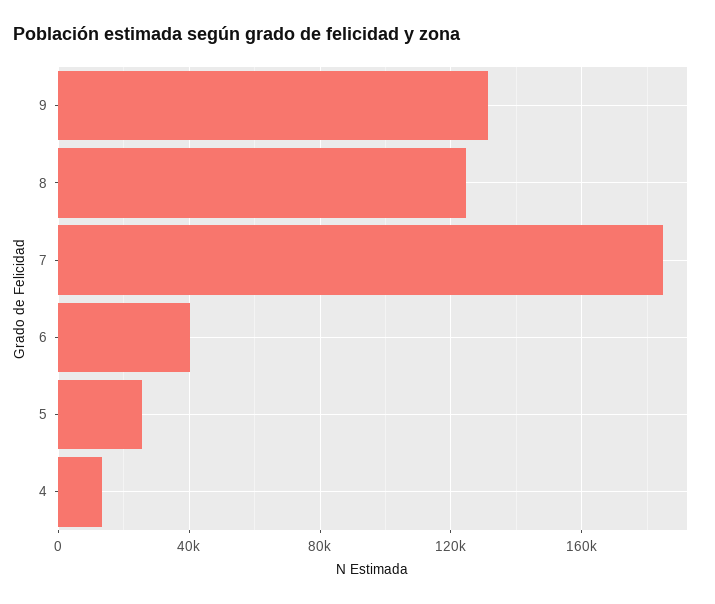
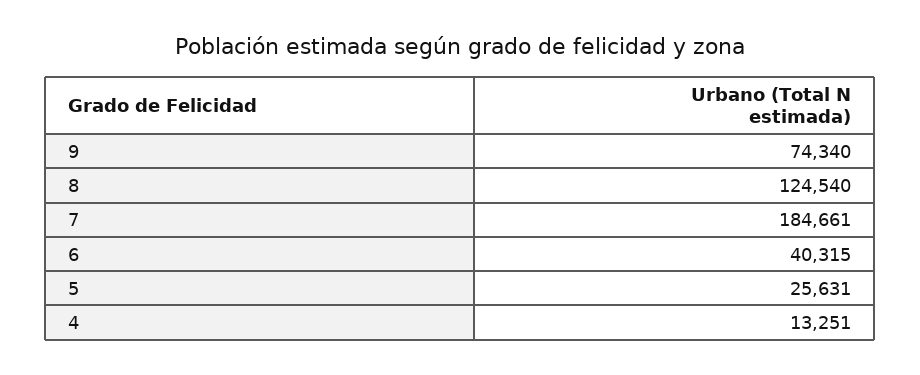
9: 130000 -> 74340

